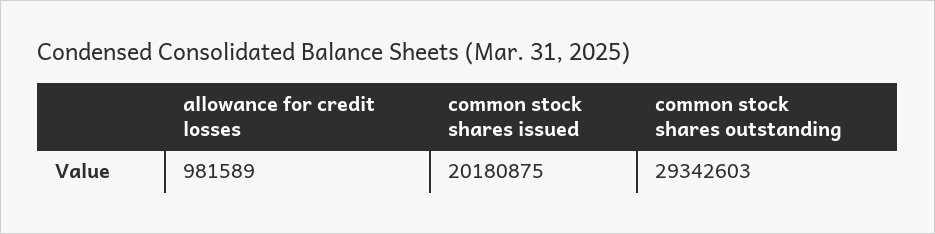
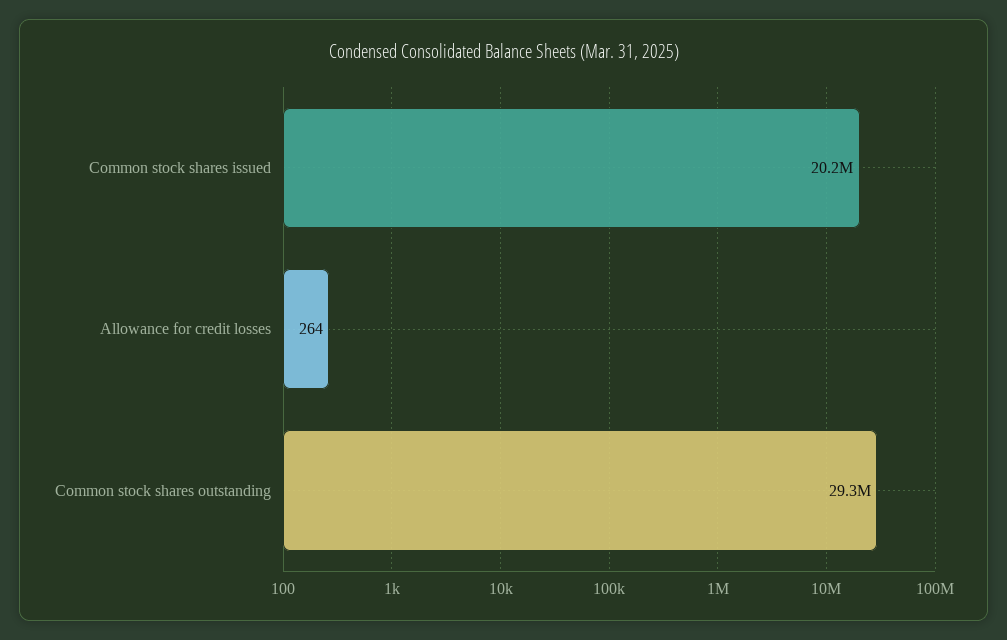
allowance for credit losses: 981589 -> 264

